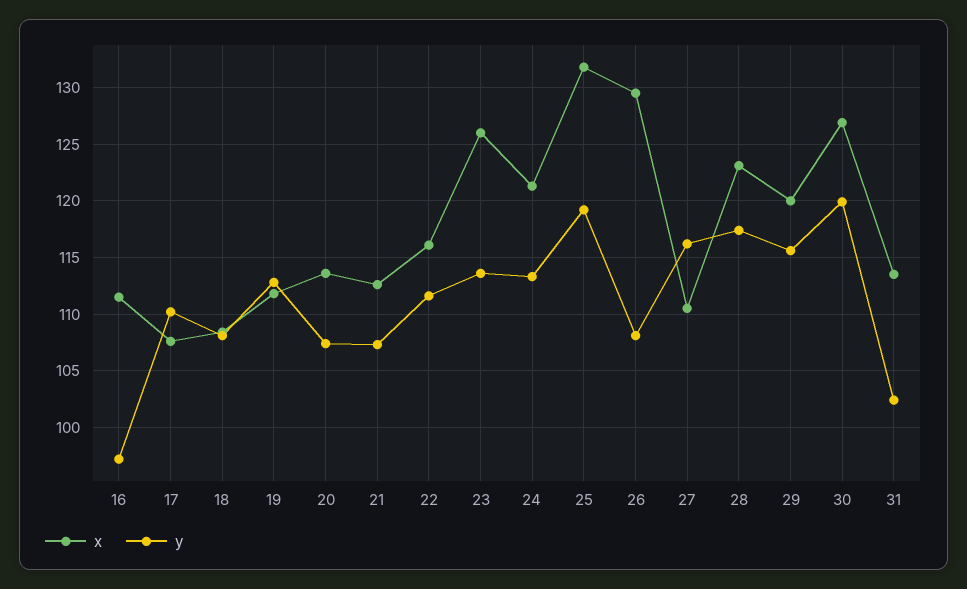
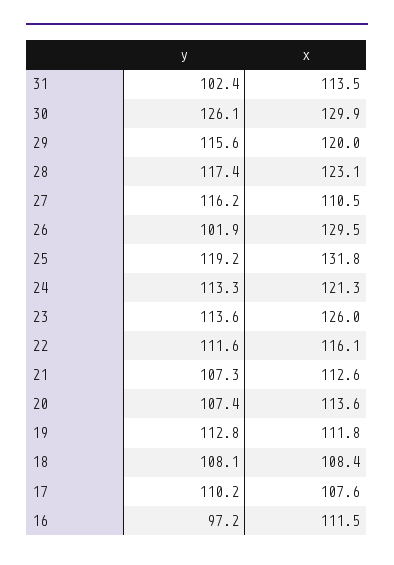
y, 26: 108 -> 101.9
x, 30: 127 -> 129.9
y, 30: 120 -> 126.1

